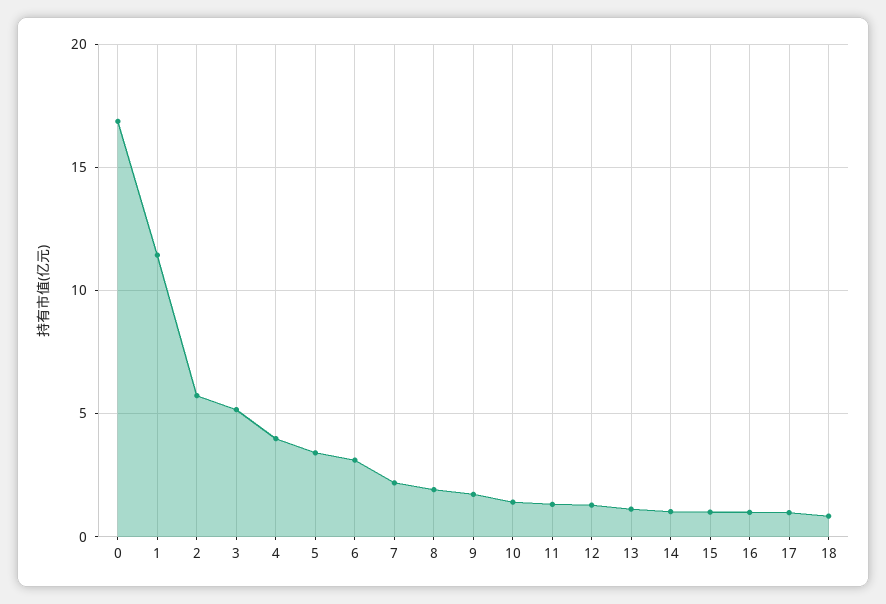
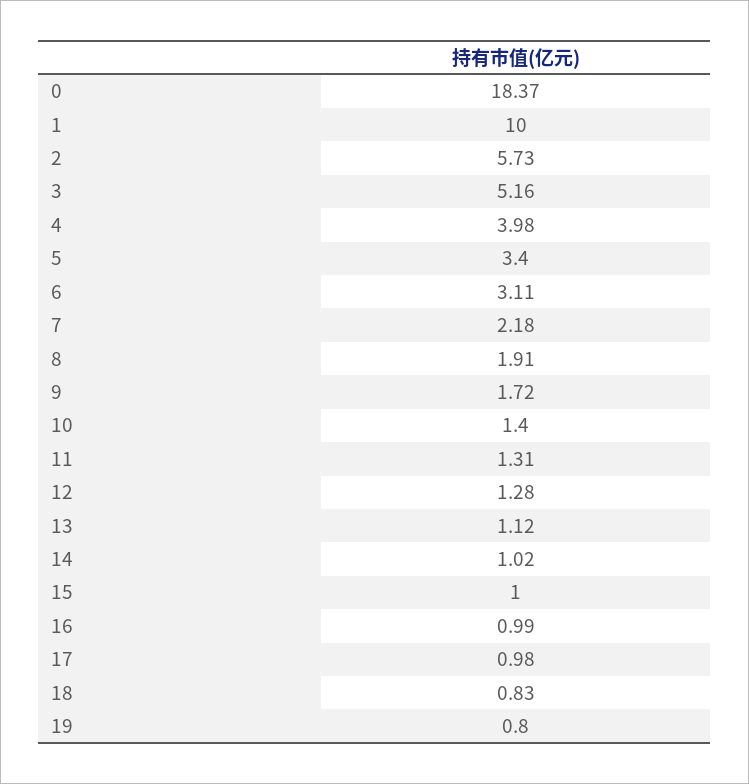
0: 17 -> 18.37
1: 11.5 -> 10
19: none -> 0.8

